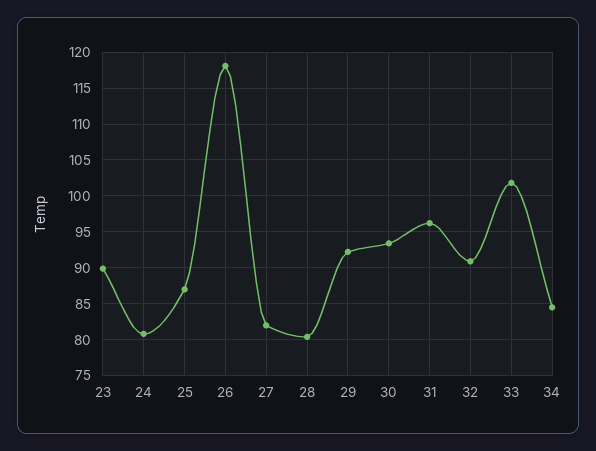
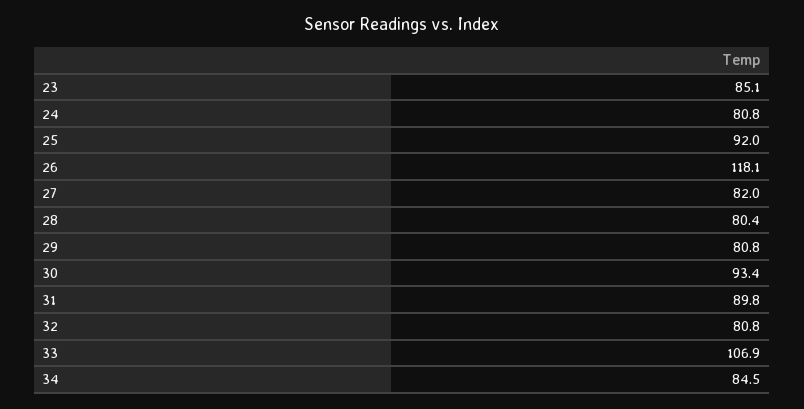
23: 90 -> 85.1
25: 87 -> 92
29: 92 -> 80.8
31: 96 -> 89.8
32: 91 -> 80.8
33: 102 -> 106.9

